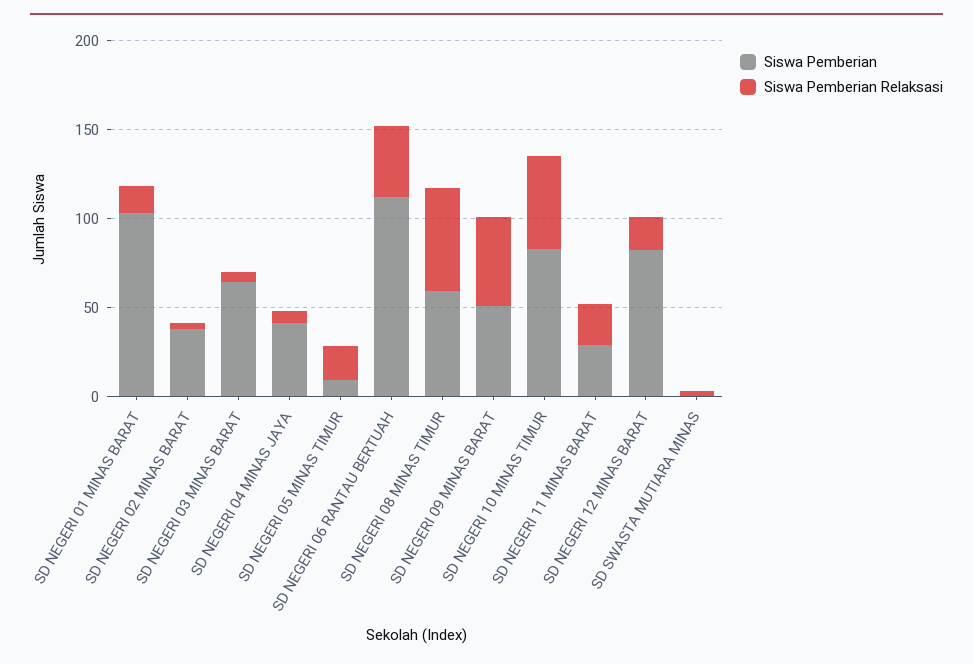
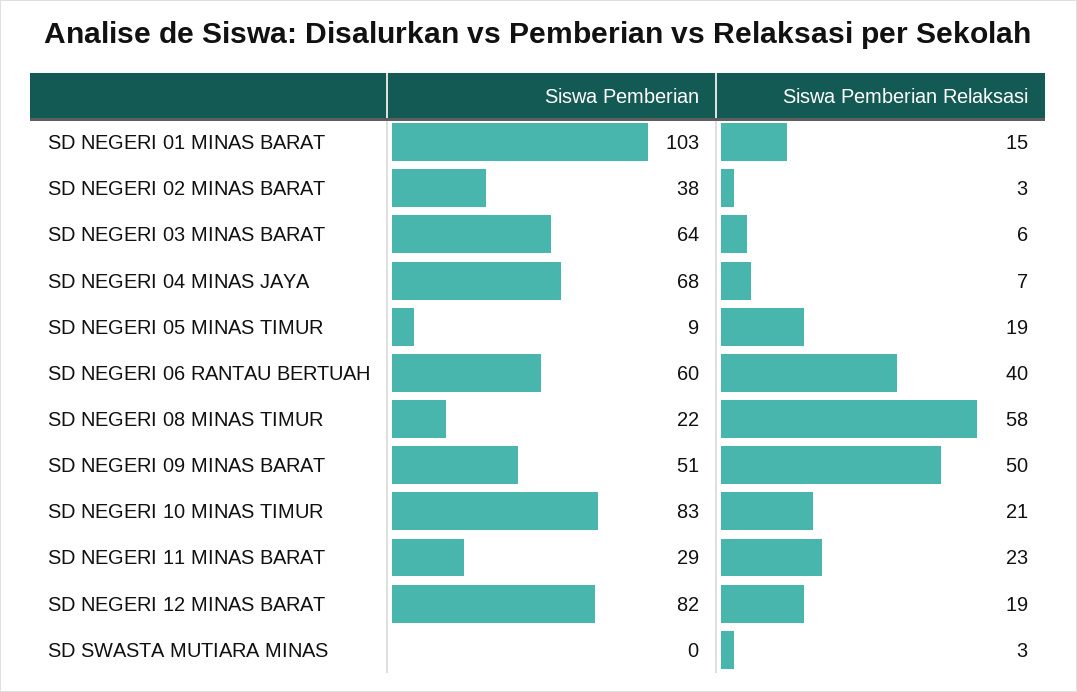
Siswa Pemberian, SD NEGERI 04 MINAS JAYA: 40 -> 68
Siswa Pemberian, SD NEGERI 06 RANTAU BERTUAH: 110 -> 60
Siswa Pemberian, SD NEGERI 08 MINAS TIMUR: 60 -> 22
Siswa Pemberian Relaksasi, SD NEGERI 10 MINAS TIMUR: 50 -> 21

